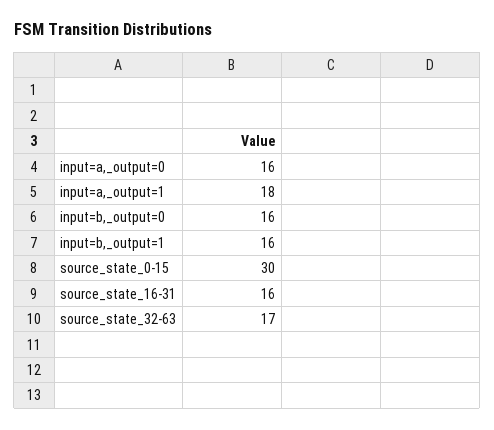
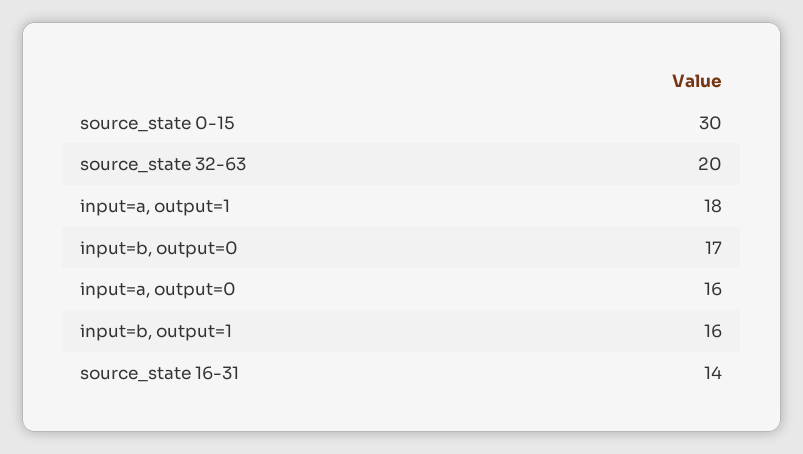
input=b,_output=0: 16 -> 17
source_state_16-31: 16 -> 14
source_state_32-63: 17 -> 20

